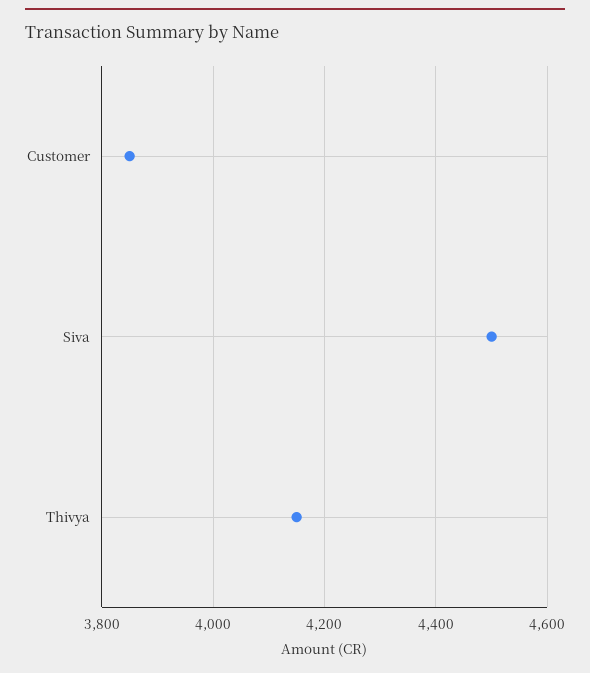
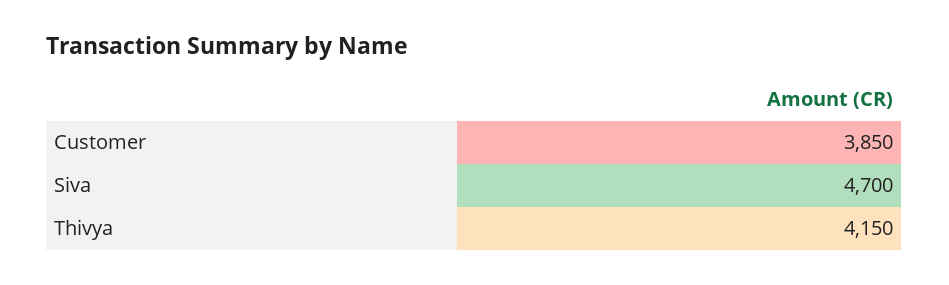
Siva: 4500 -> 4700

